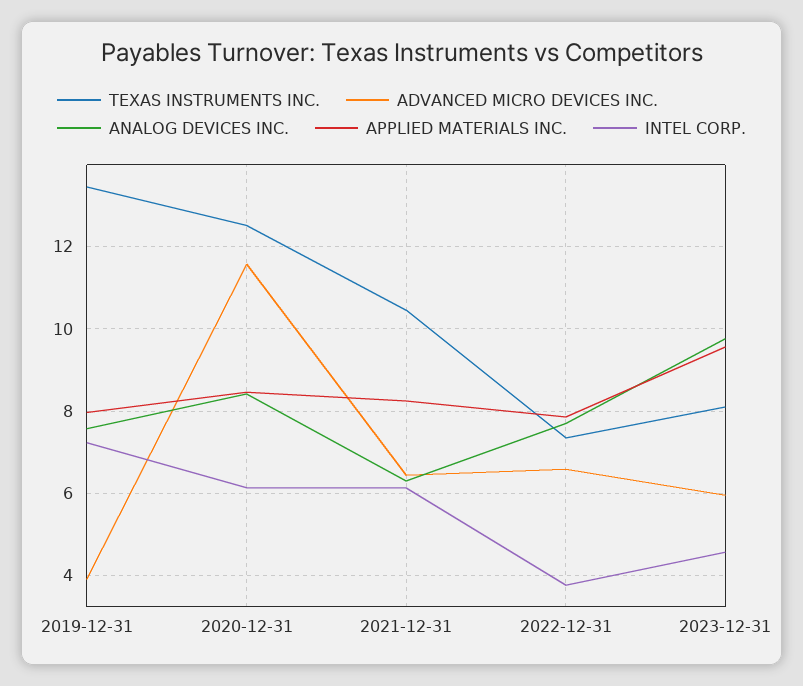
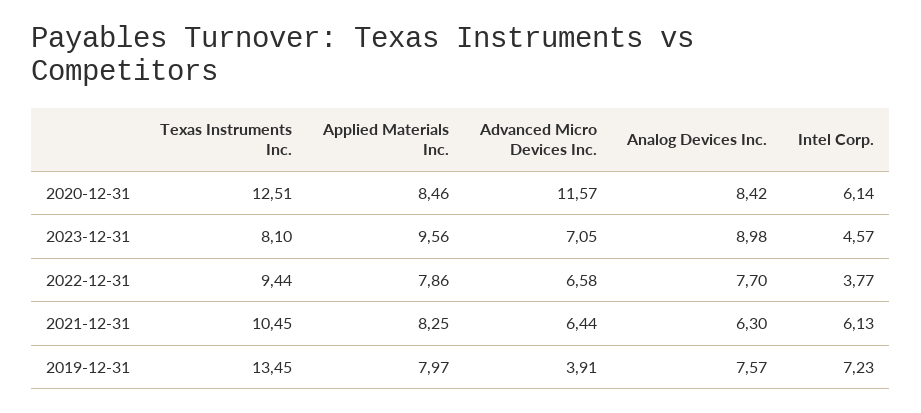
TEXAS INSTRUMENTS INC., 2022-12-31: 7.4 -> 9.44
ADVANCED MICRO DEVICES INC., 2023-12-31: 6 -> 7.05
ANALOG DEVICES INC., 2023-12-31: 9.8 -> 8.98

